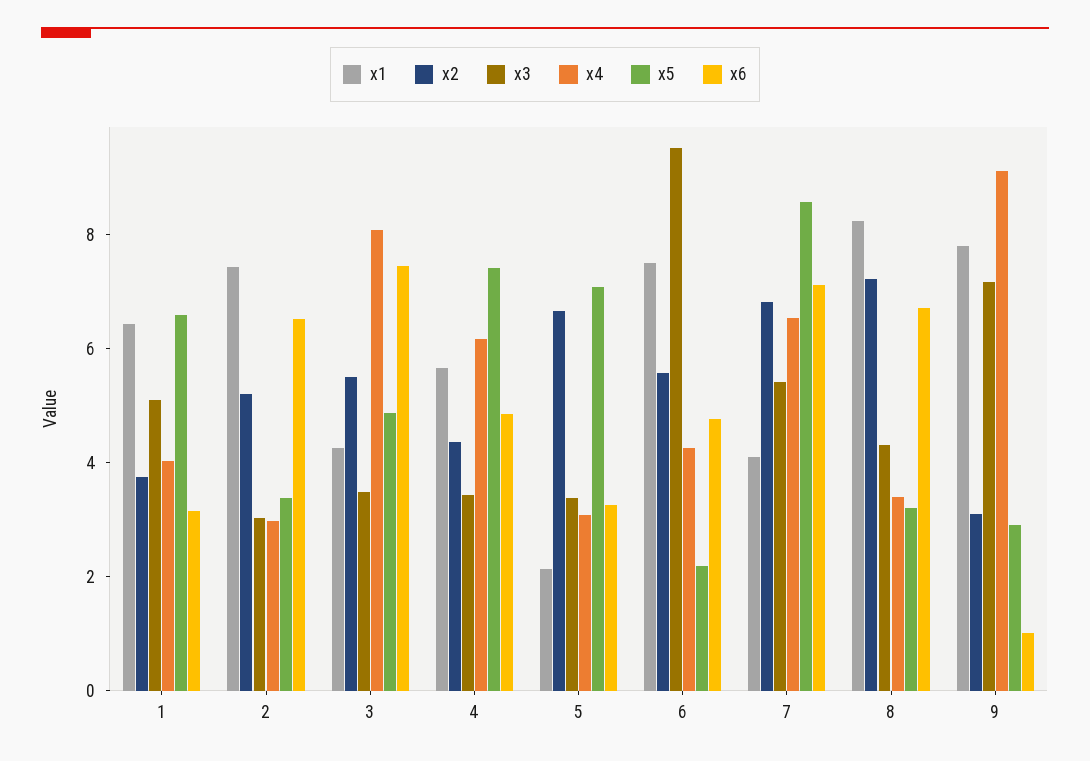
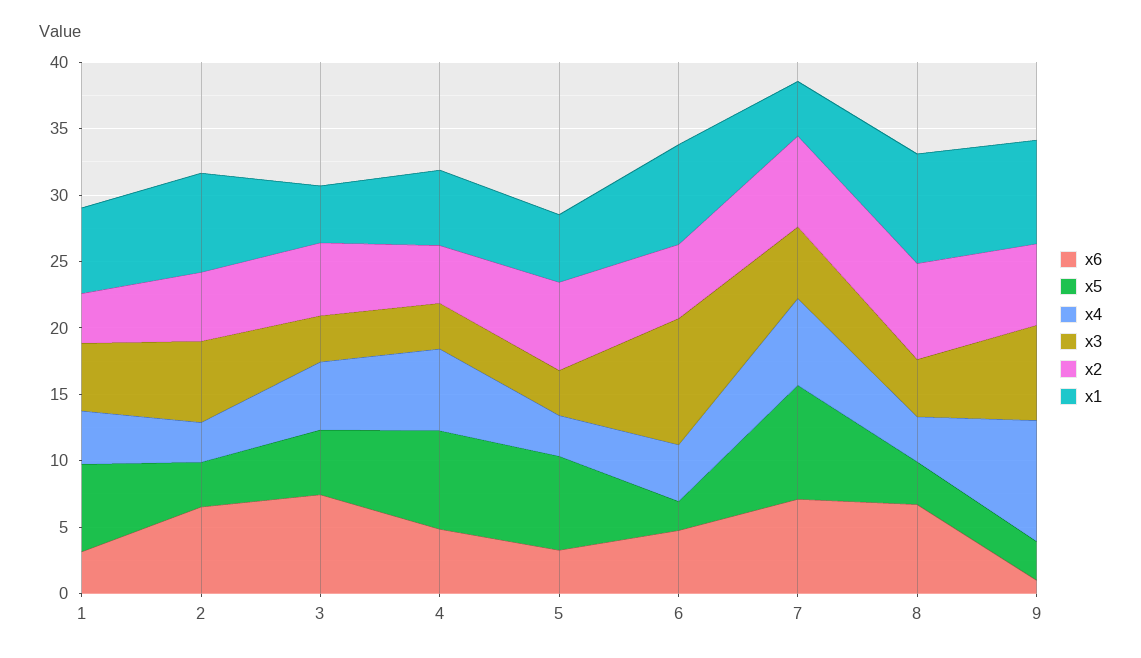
x3, 2: 3 -> 6
x4, 3: 8 -> 5
x1, 5: 2 -> 5
x2, 9: 3 -> 6

